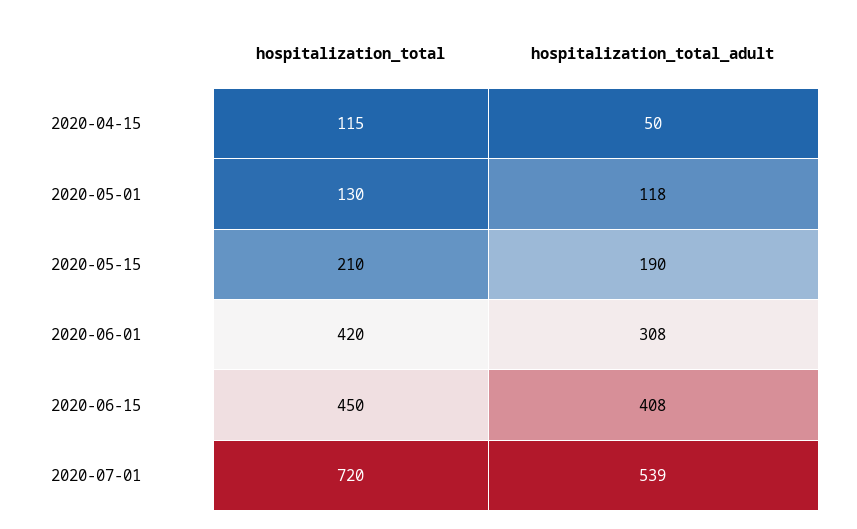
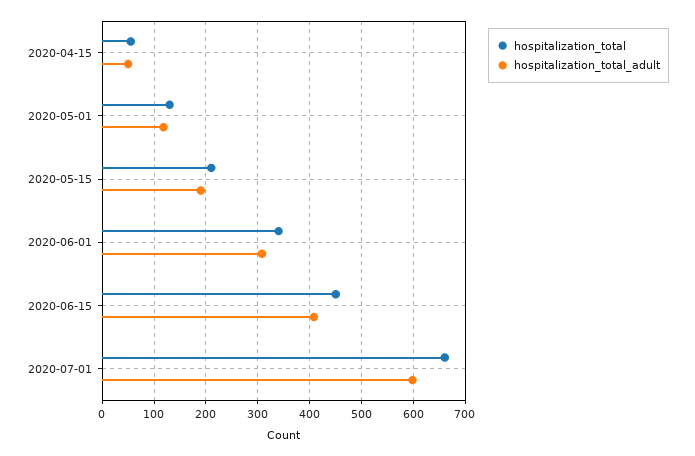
hospitalization_total, 2020-04-15: 115 -> 60
hospitalization_total, 2020-06-01: 420 -> 340
hospitalization_total, 2020-07-01: 720 -> 660
hospitalization_total_adult, 2020-07-01: 539 -> 600

